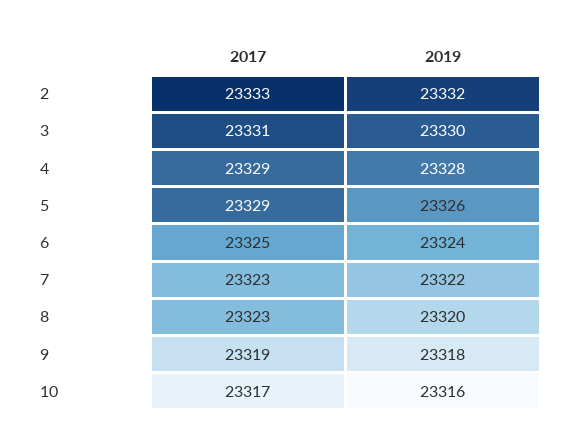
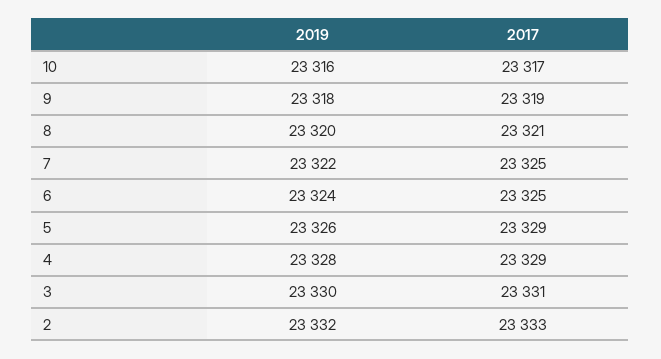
2017, 7: 23323 -> 23325
2017, 8: 23323 -> 23321

